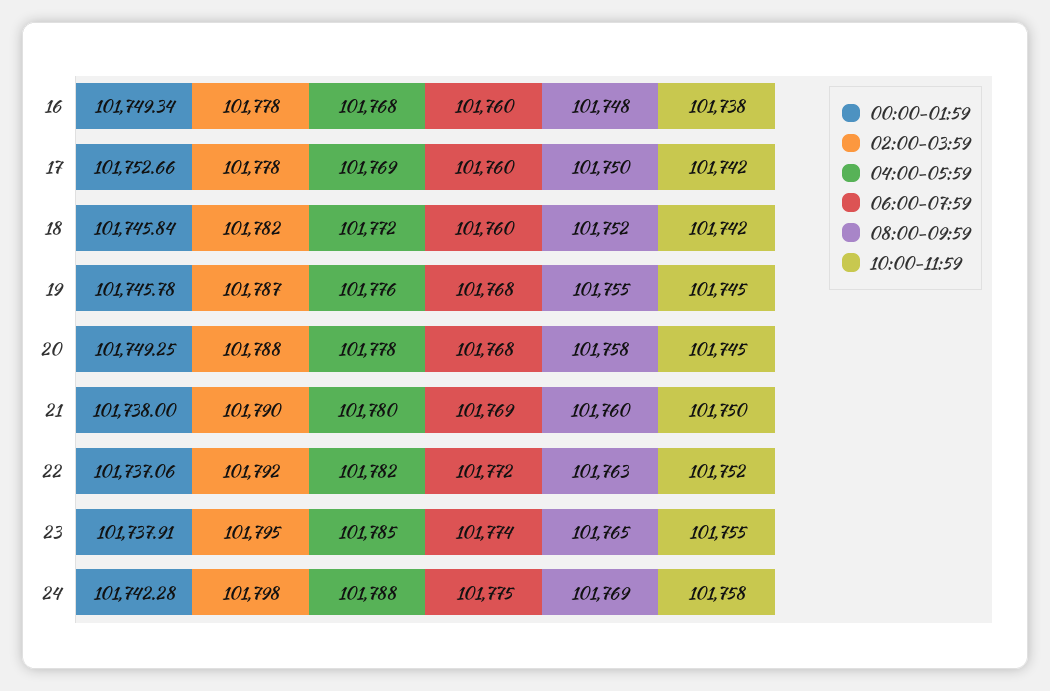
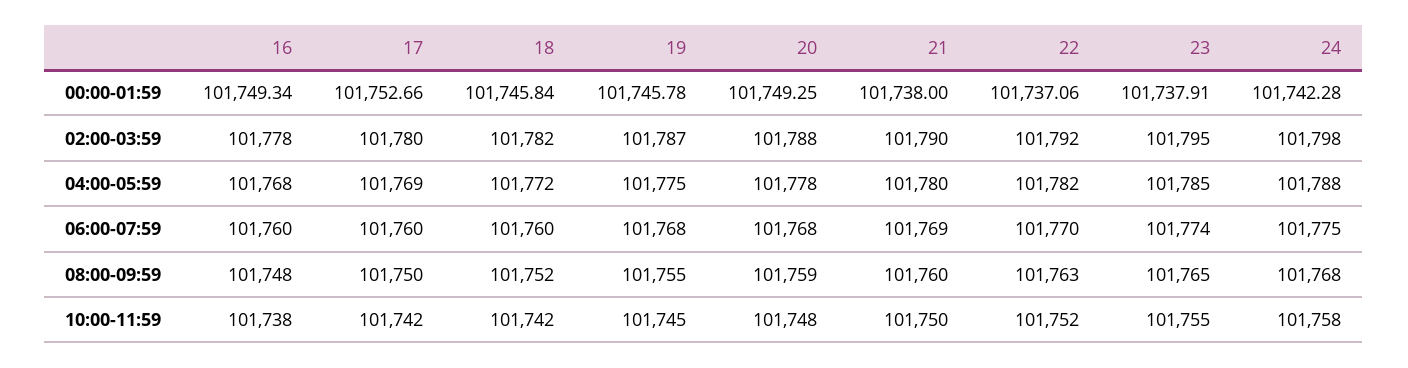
02:00-03:59, 17: 101778 -> 101780
04:00-05:59, 19: 101776 -> 101775
08:00-09:59, 20: 101758 -> 101759
10:00-11:59, 20: 101745 -> 101748
06:00-07:59, 22: 101772 -> 101770
08:00-09:59, 24: 101769 -> 101768

